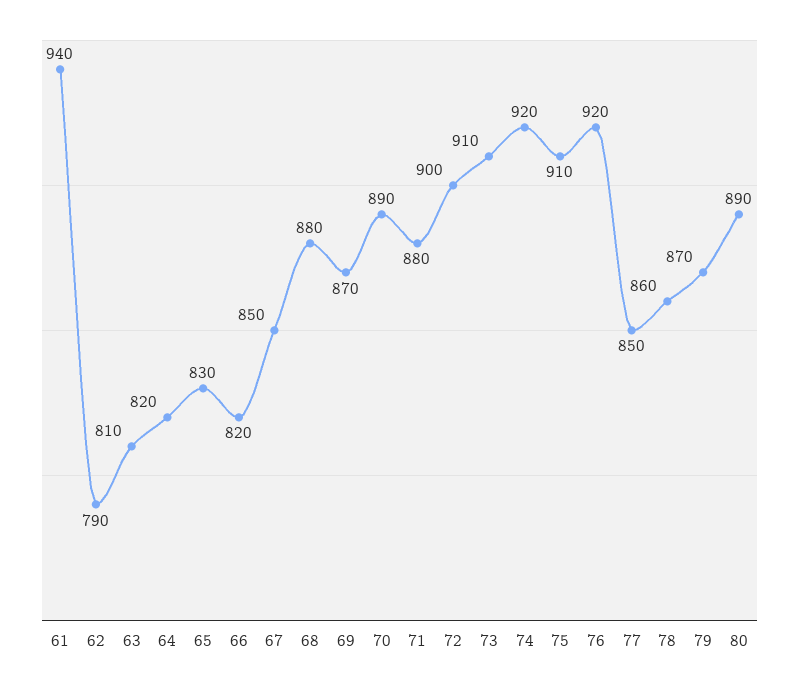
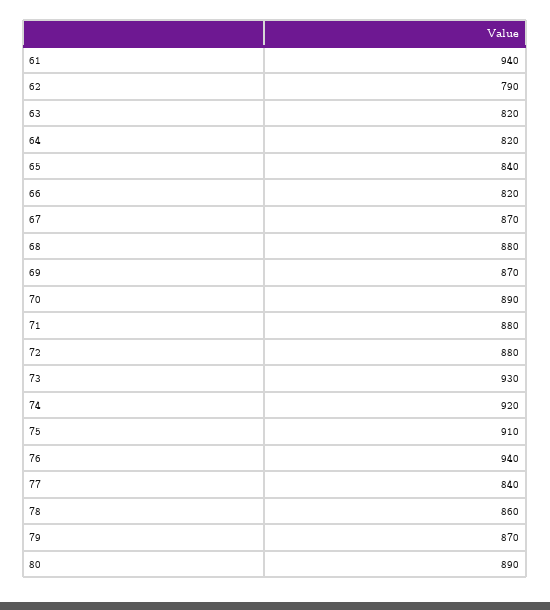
63: 810 -> 820
65: 830 -> 840
67: 850 -> 870
72: 900 -> 880
73: 910 -> 930
76: 920 -> 940
77: 850 -> 840

